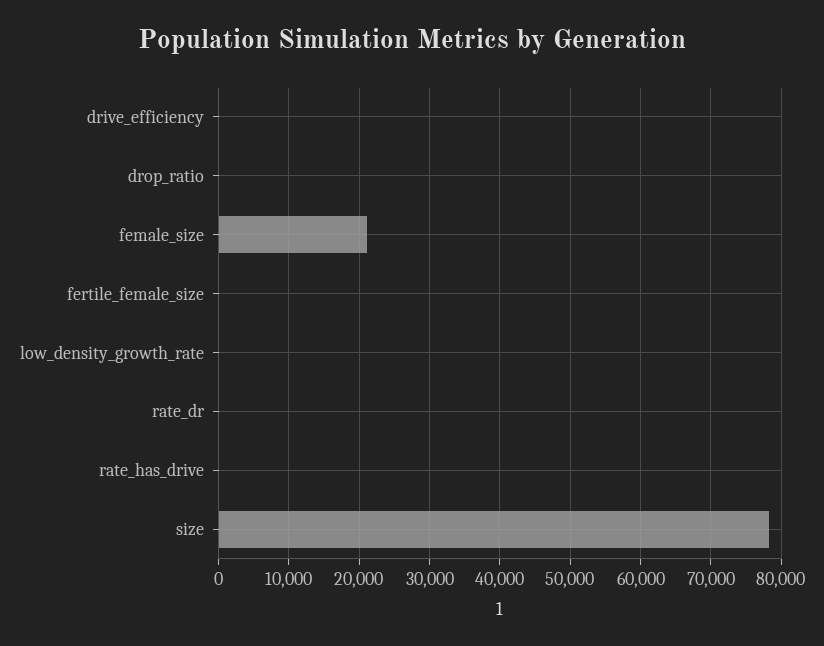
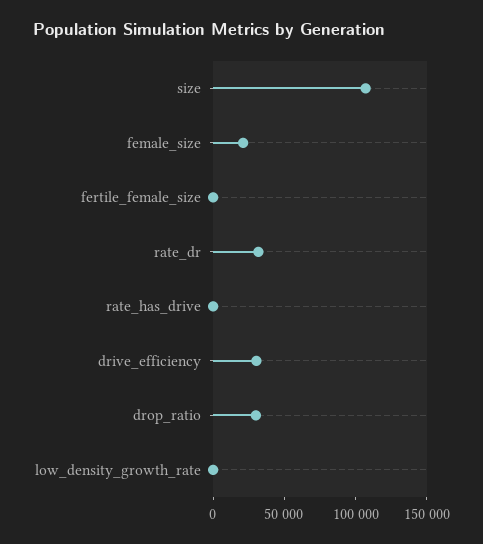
drive_efficiency: 0 -> 30000
drop_ratio: 0 -> 30000
rate_dr: 0 -> 30000
size: 78000 -> 110000

